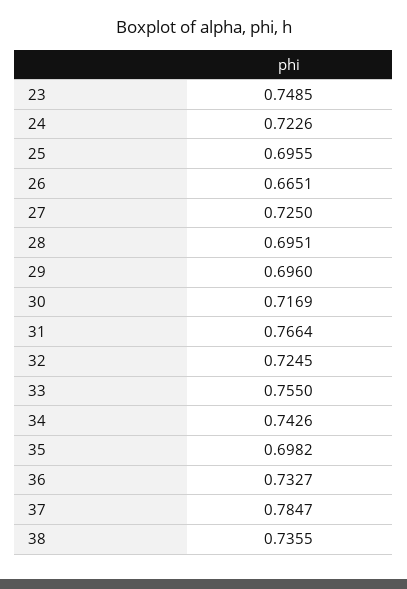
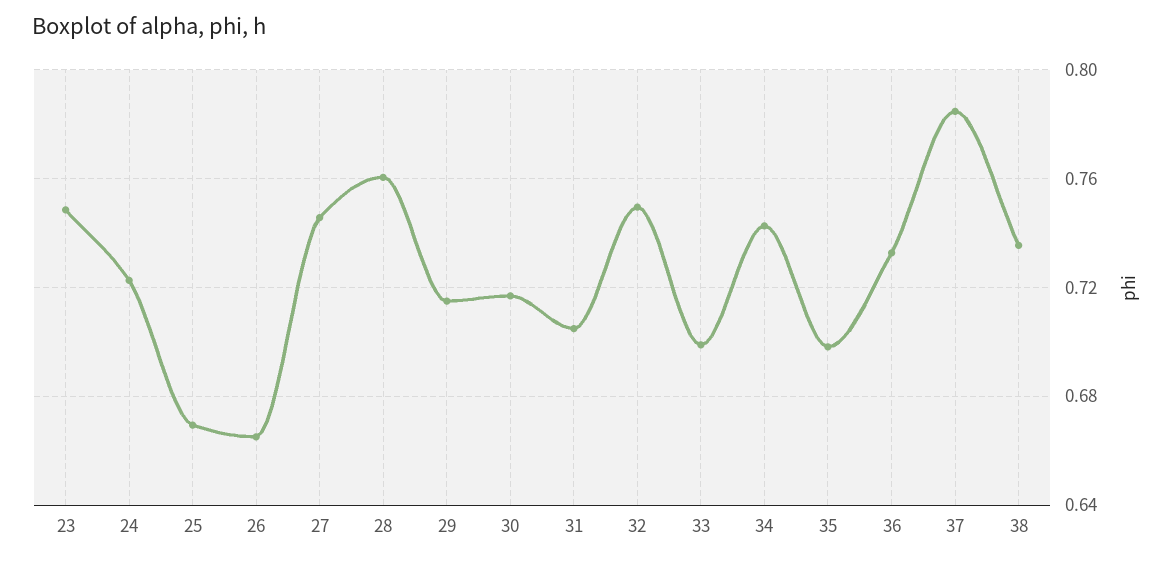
25: 0.6955 -> 0.67
27: 0.725 -> 0.745
28: 0.6951 -> 0.76
29: 0.696 -> 0.715
31: 0.7664 -> 0.705
32: 0.7245 -> 0.75
33: 0.755 -> 0.7

